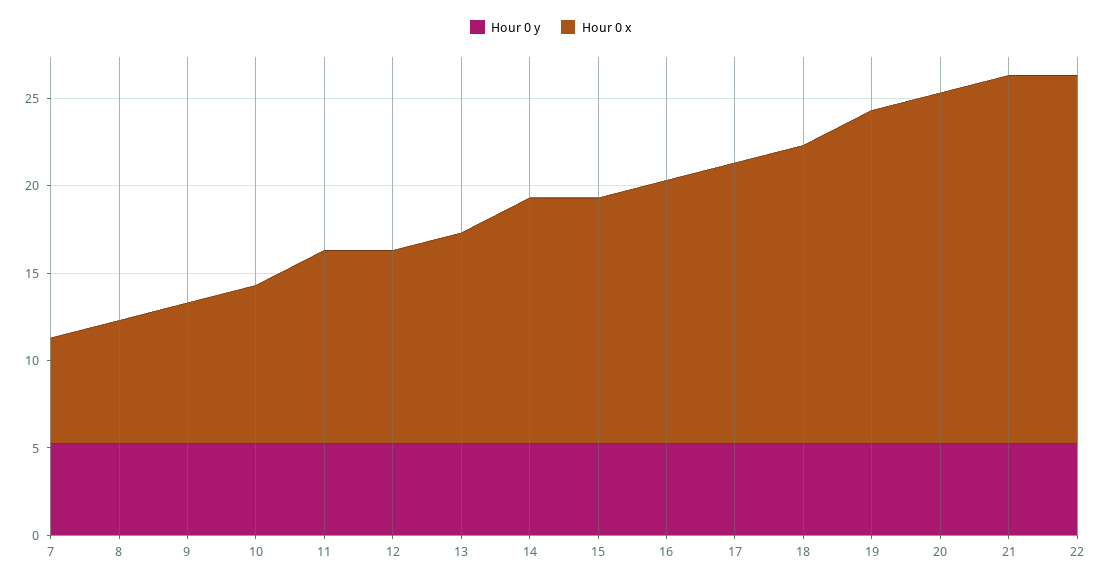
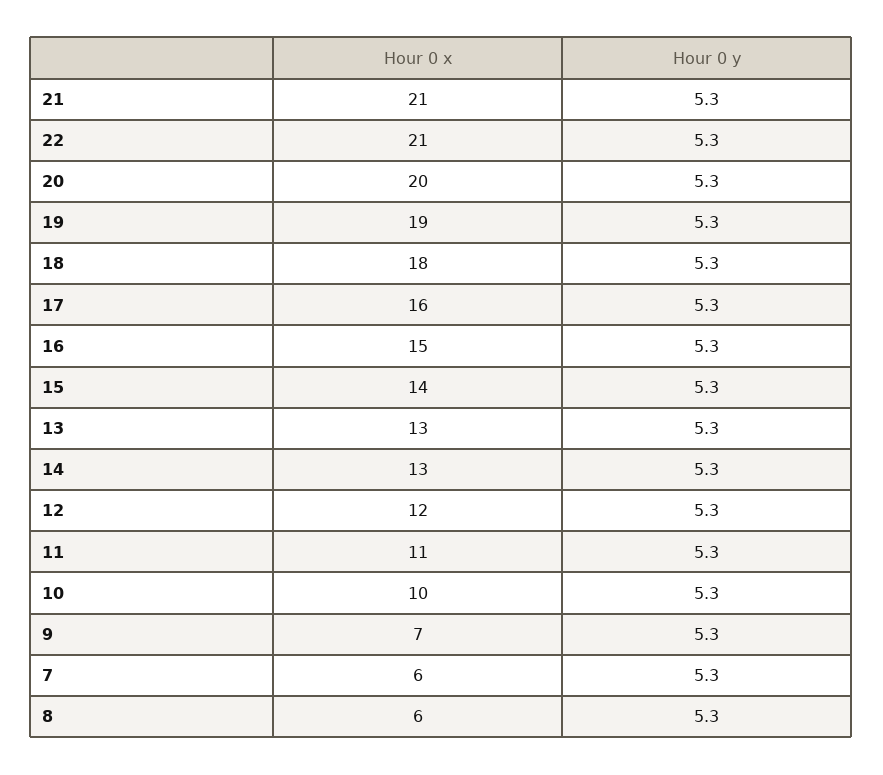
Hour 0 x, 8: 7 -> 6
Hour 0 x, 9: 8 -> 7
Hour 0 x, 10: 9 -> 10
Hour 0 x, 12: 11 -> 12
Hour 0 x, 13: 12 -> 13
Hour 0 x, 14: 14 -> 13
Hour 0 x, 18: 17 -> 18

